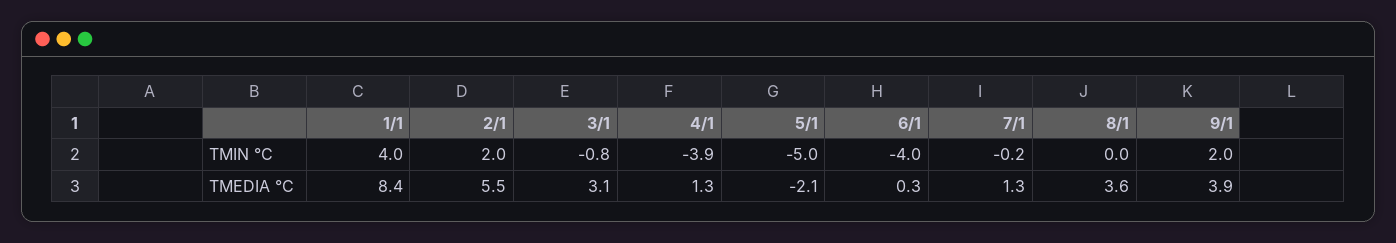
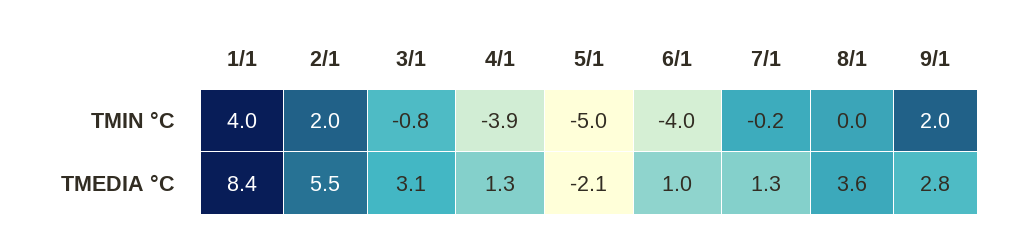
6/1, TMEDIA °C: 0.3 -> 1
9/1, TMEDIA °C: 3.9 -> 2.8

